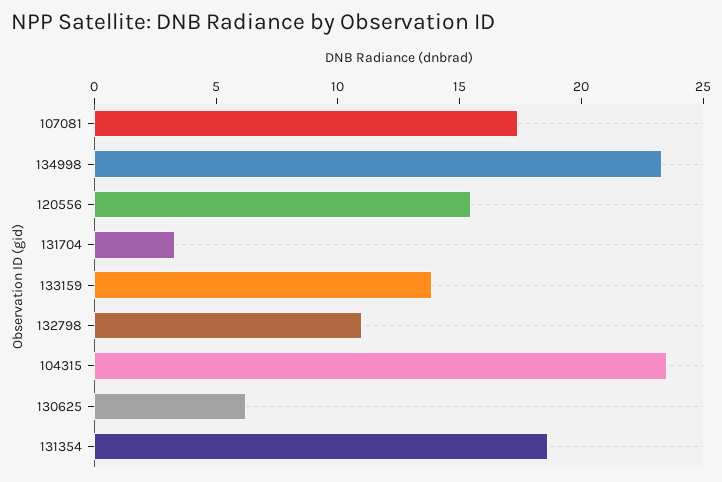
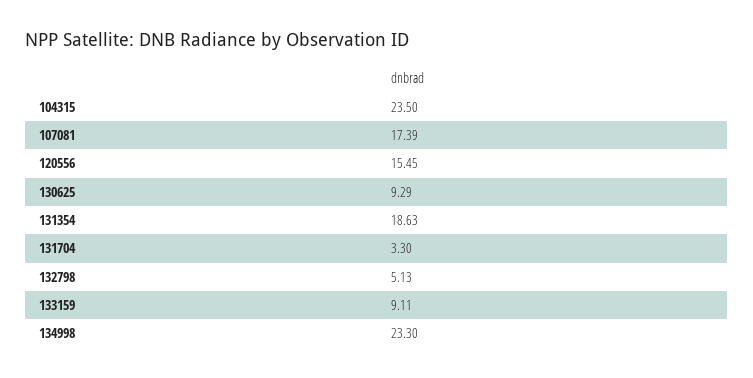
133159: 14 -> 9.11
132798: 11 -> 5.13
130625: 6 -> 9.29

